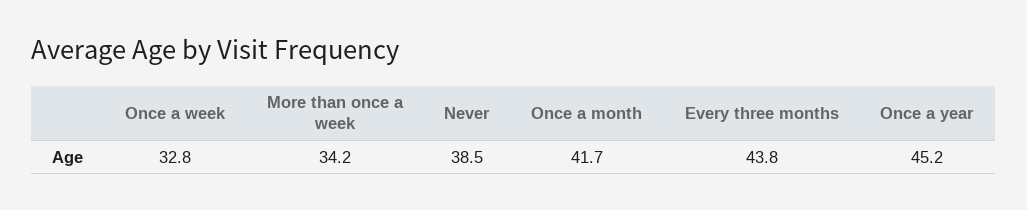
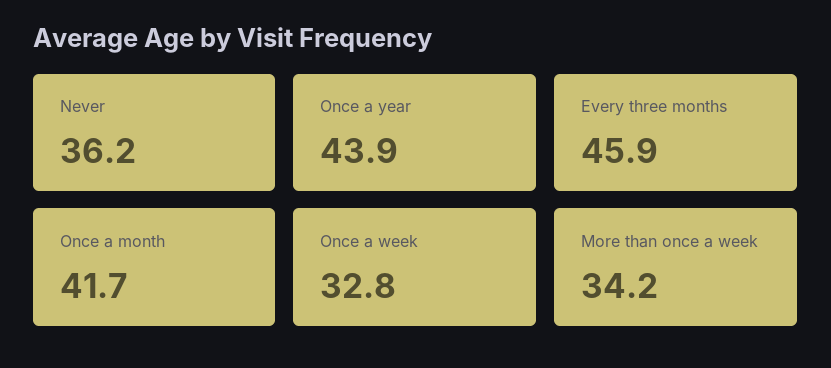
Never: 38.5 -> 36.2
Every three months: 43.8 -> 45.9
Once a year: 45.2 -> 43.9

